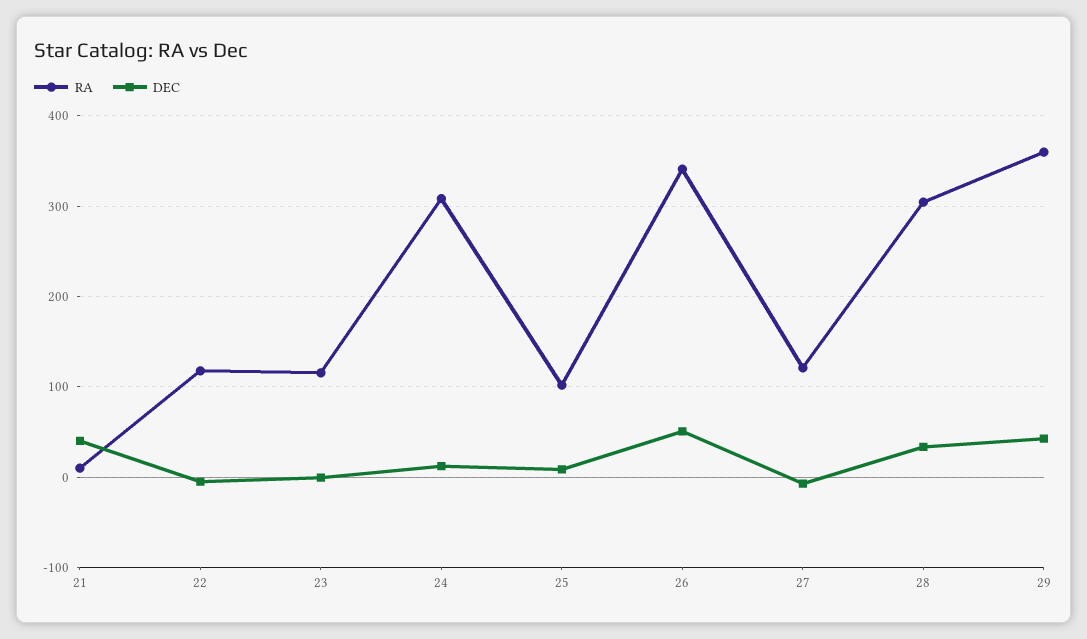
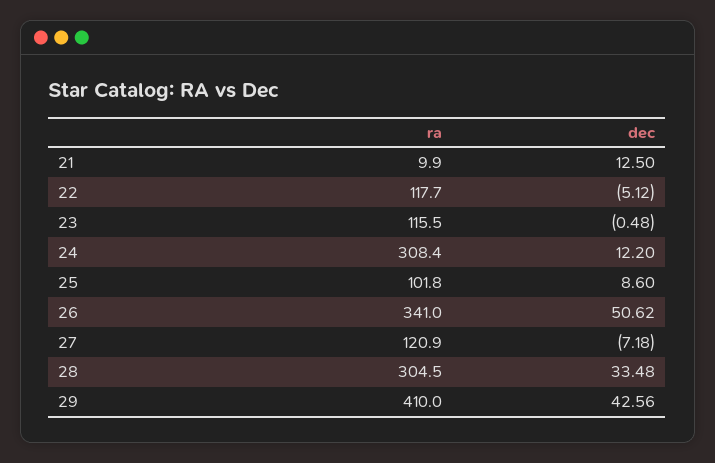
DEC, 21: 40 -> 12.5
RA, 29: 360 -> 410

